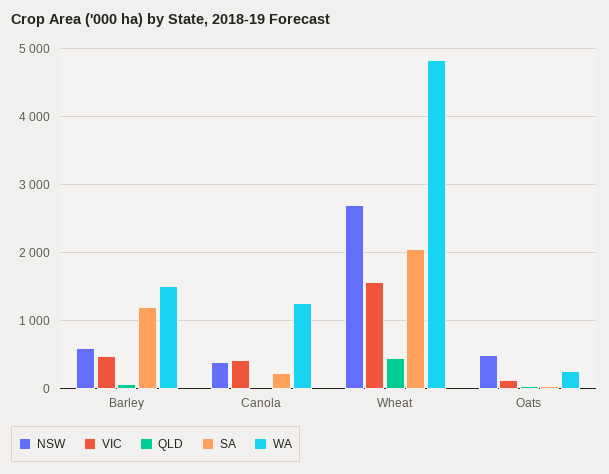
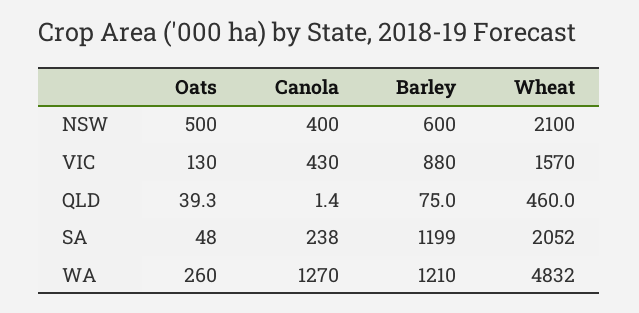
VIC, Barley: 500 -> 880
WA, Barley: 1500 -> 1210
NSW, Wheat: 2700 -> 2100

